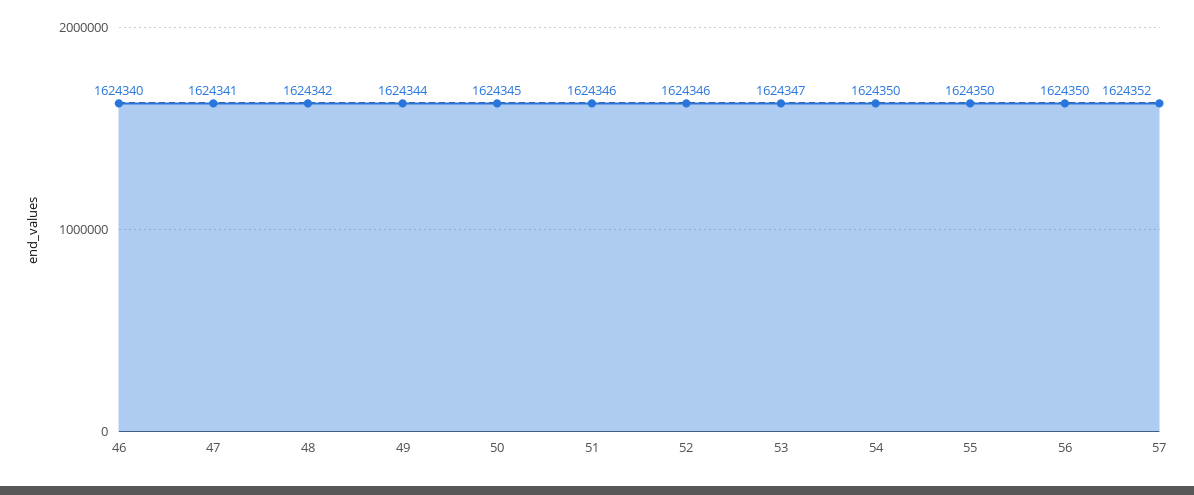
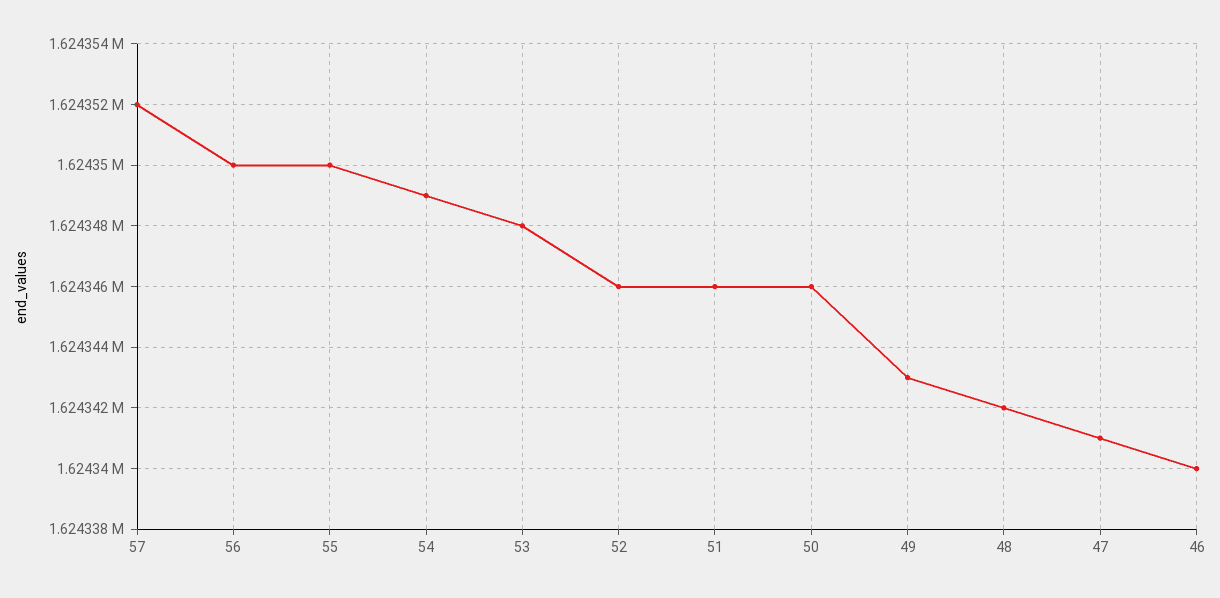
49: 1624344 -> 1624343
50: 1624345 -> 1624346
53: 1624347 -> 1624348
54: 1624350 -> 1624349

